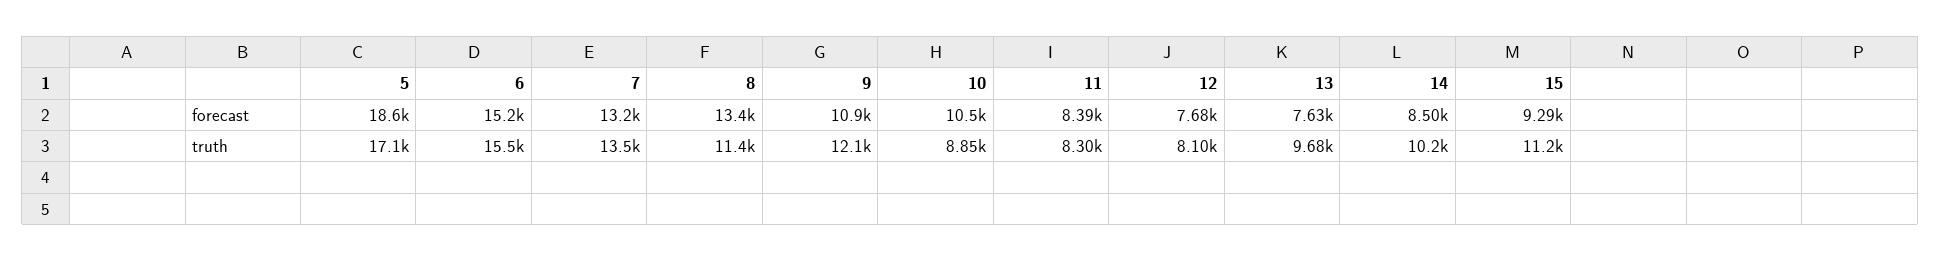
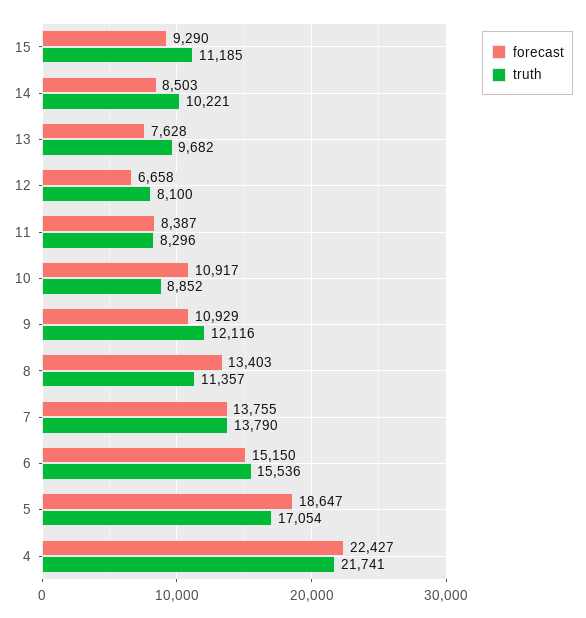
forecast, 7: 13200 -> 13755
forecast, 10: 10500 -> 10917
forecast, 12: 7680 -> 6658
truth, 7: 13500 -> 13790
forecast, 4: none -> 22427
truth, 4: none -> 21741

